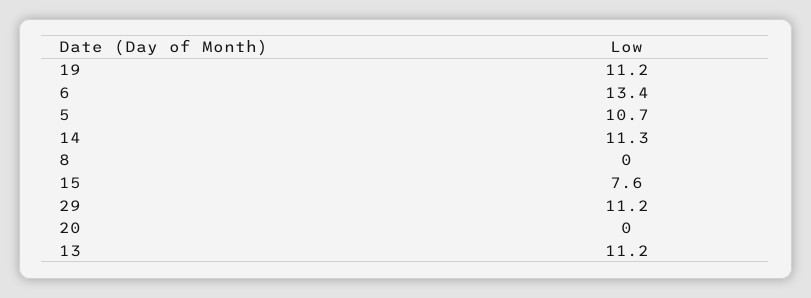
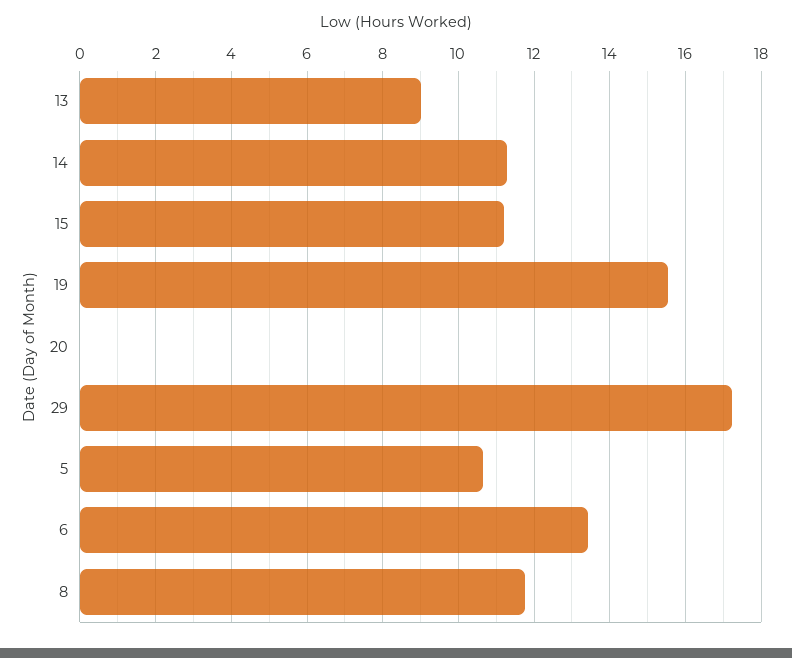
19: 11.2 -> 15.6
8: 0 -> 11.8
15: 7.6 -> 11.2
29: 11.2 -> 17.2
13: 11.2 -> 9

